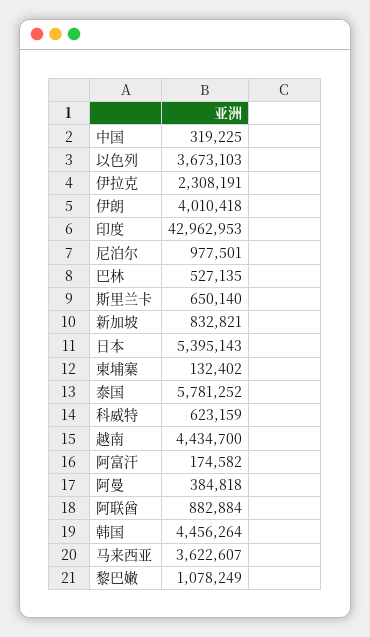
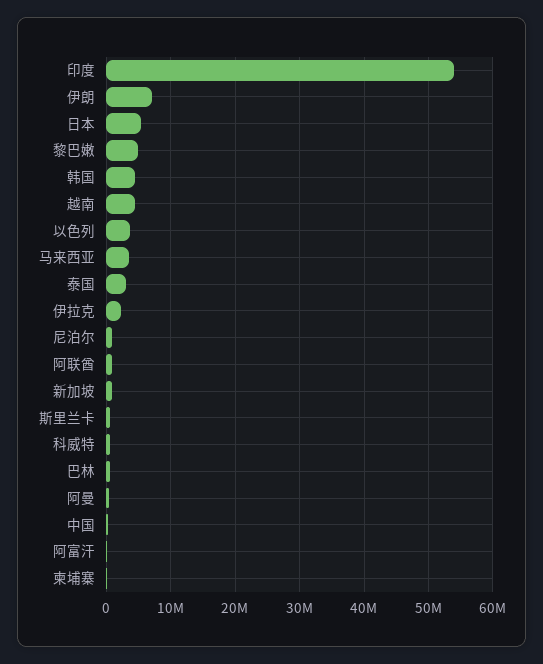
伊朗: 4010418 -> 7000000
印度: 42962953 -> 54000000
泰国: 5781252 -> 3000000
黎巴嫩: 1078249 -> 5000000

